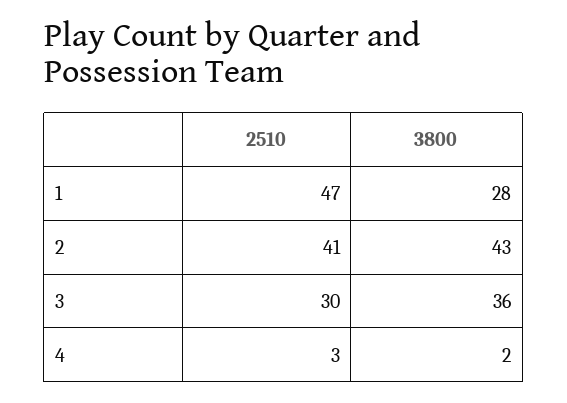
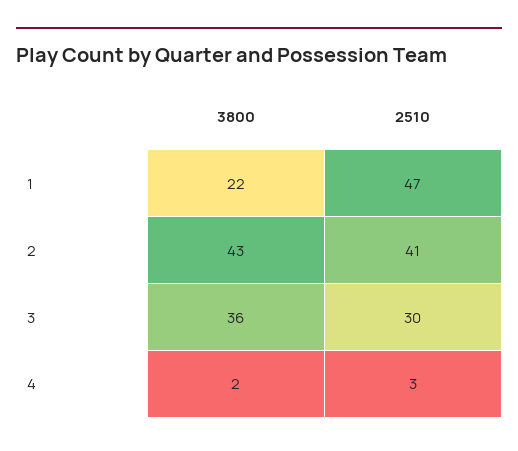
3800, 1: 28 -> 22

